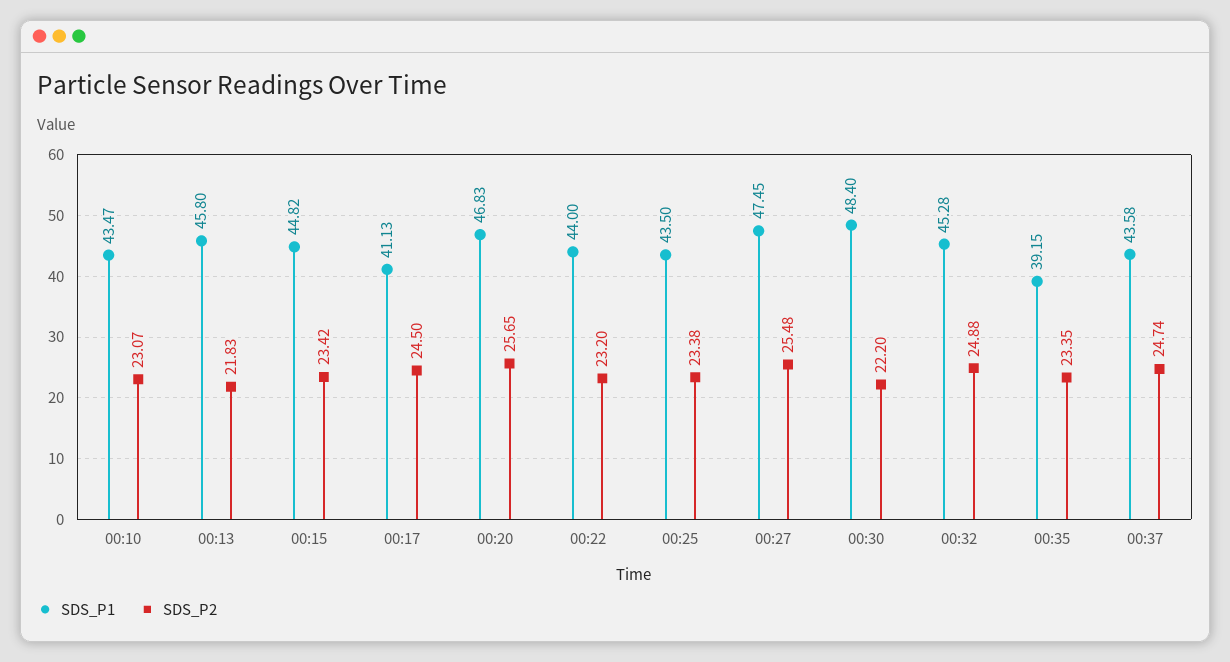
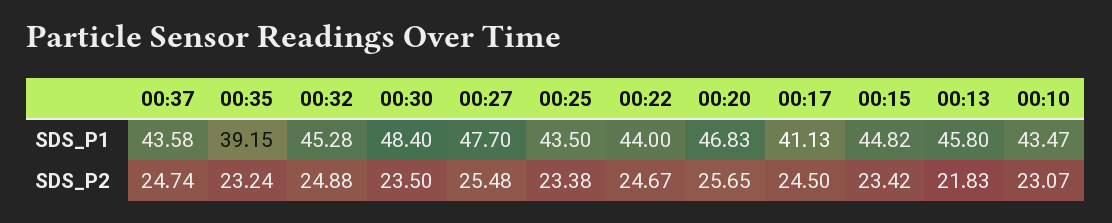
SDS_P2, 00:22: 23.2 -> 24.67
SDS_P1, 00:27: 47.45 -> 47.7
SDS_P2, 00:30: 22.2 -> 23.5
SDS_P2, 00:35: 23.35 -> 23.24

